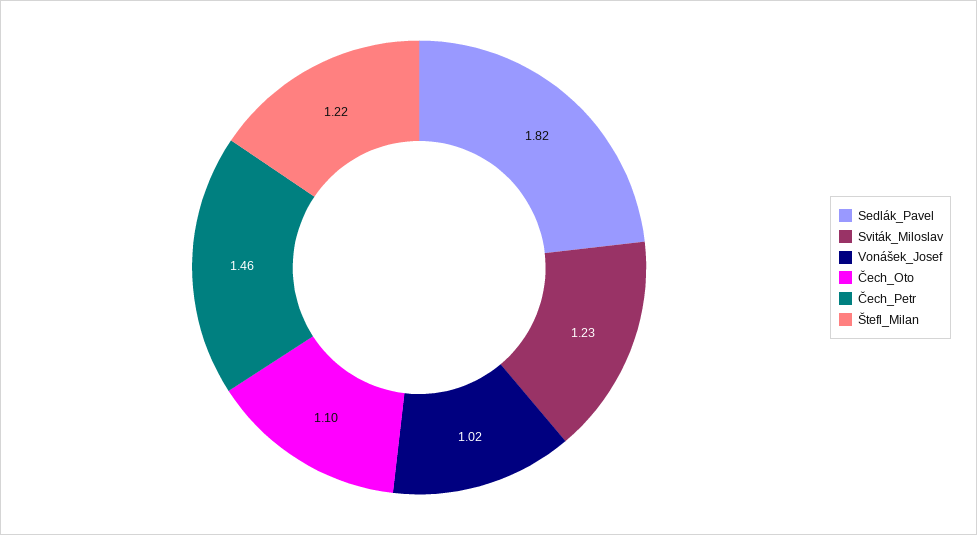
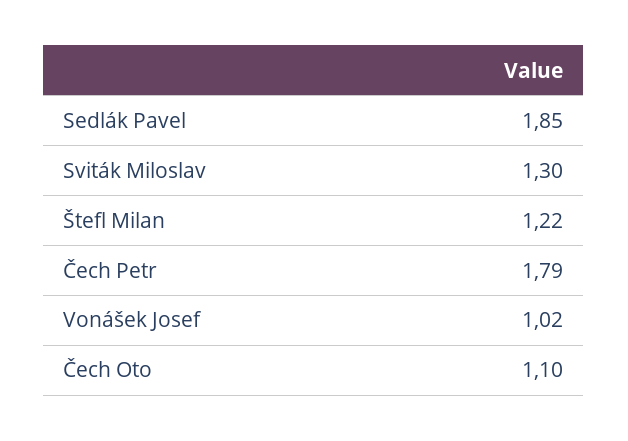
Sedlák_Pavel: 1.82 -> 1.85
Sviták_Miloslav: 1.23 -> 1.3
Čech_Petr: 1.46 -> 1.79

